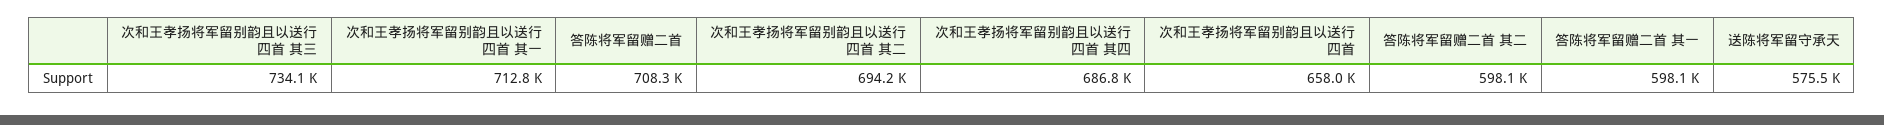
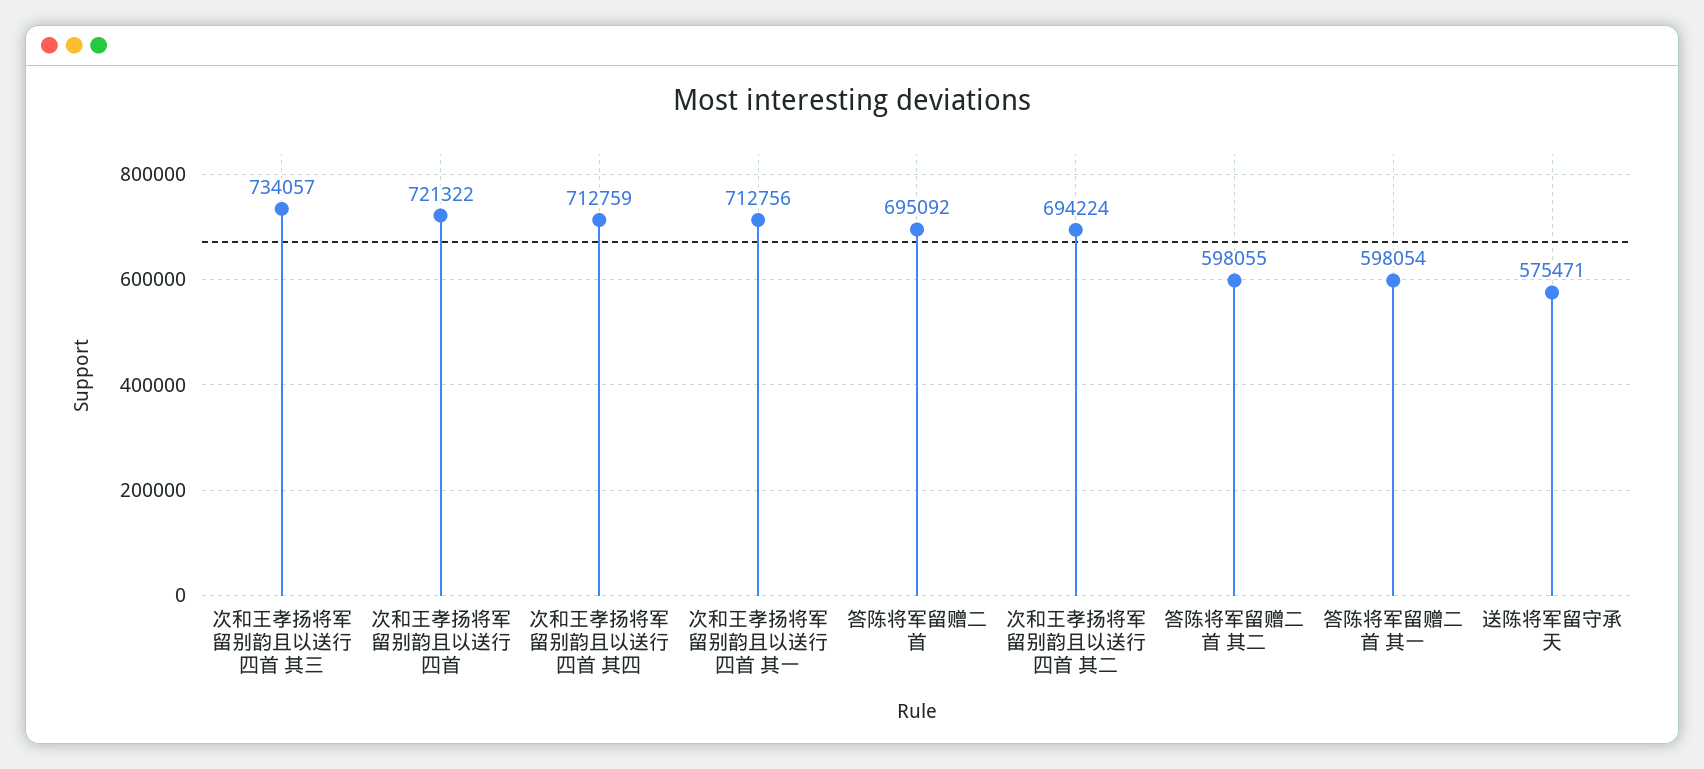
答陈将军留赠二首: 708300 -> 695092
次和王孝扬将军留别韵且以送行四首 其四: 686800 -> 712759
次和王孝扬将军留别韵且以送行四首: 658000 -> 721322

